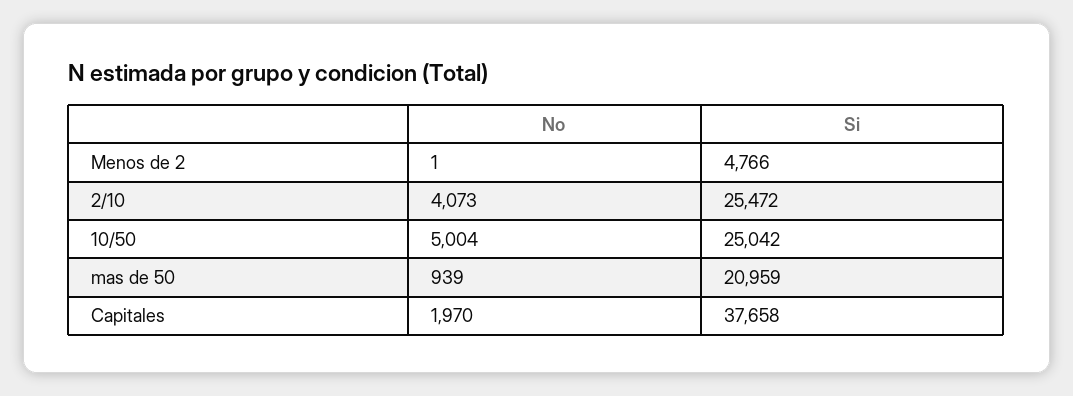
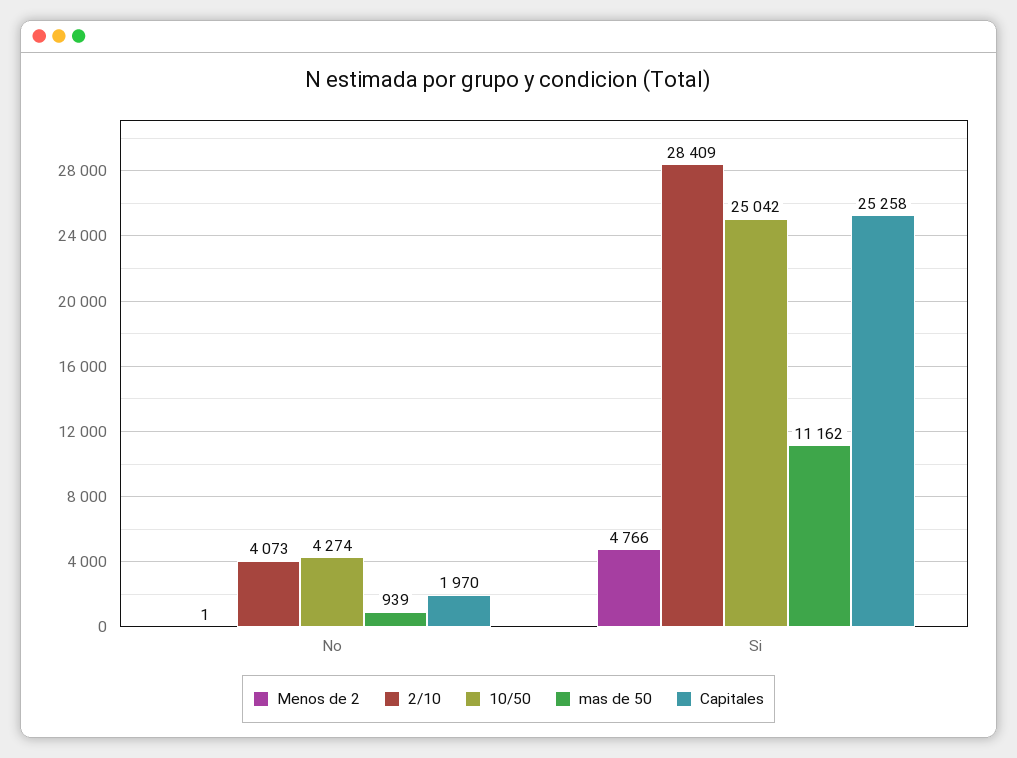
2/10, Si: 25472 -> 28409
10/50, No: 5004 -> 4274
mas de 50, Si: 20959 -> 11162
Capitales, Si: 37658 -> 25258

